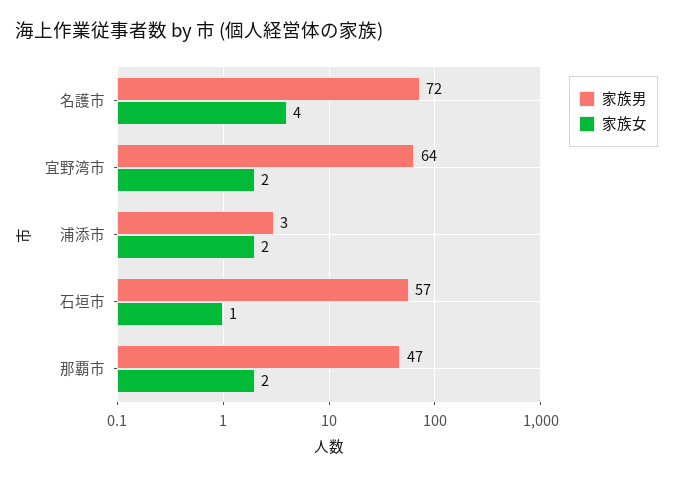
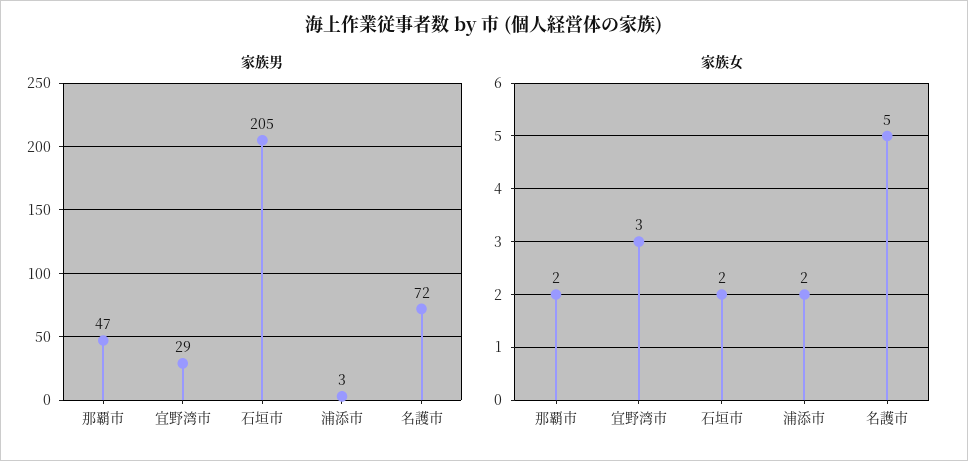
家族女, 名護市: 4 -> 5
家族男, 宜野湾市: 64 -> 29
家族女, 宜野湾市: 2 -> 3
家族男, 石垣市: 57 -> 205
家族女, 石垣市: 1 -> 2

